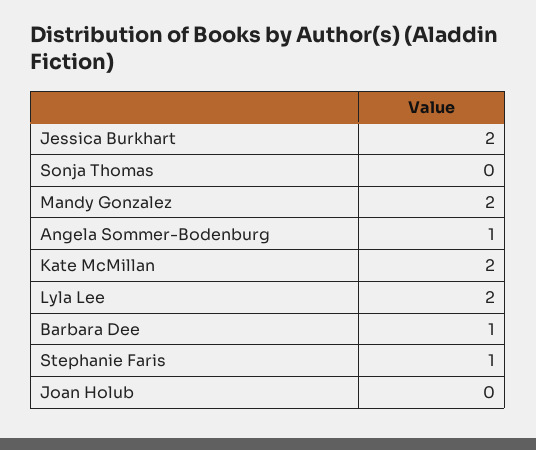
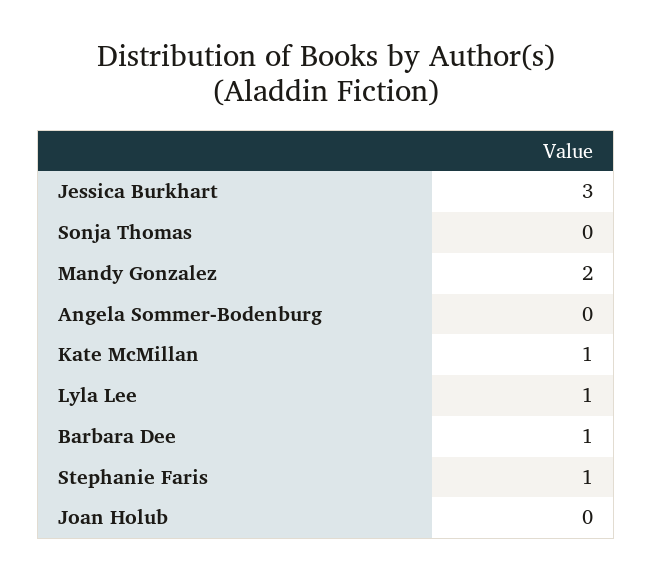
Jessica Burkhart: 2 -> 3
Angela Sommer-Bodenburg: 1 -> 0
Kate McMillan: 2 -> 1
Lyla Lee: 2 -> 1

